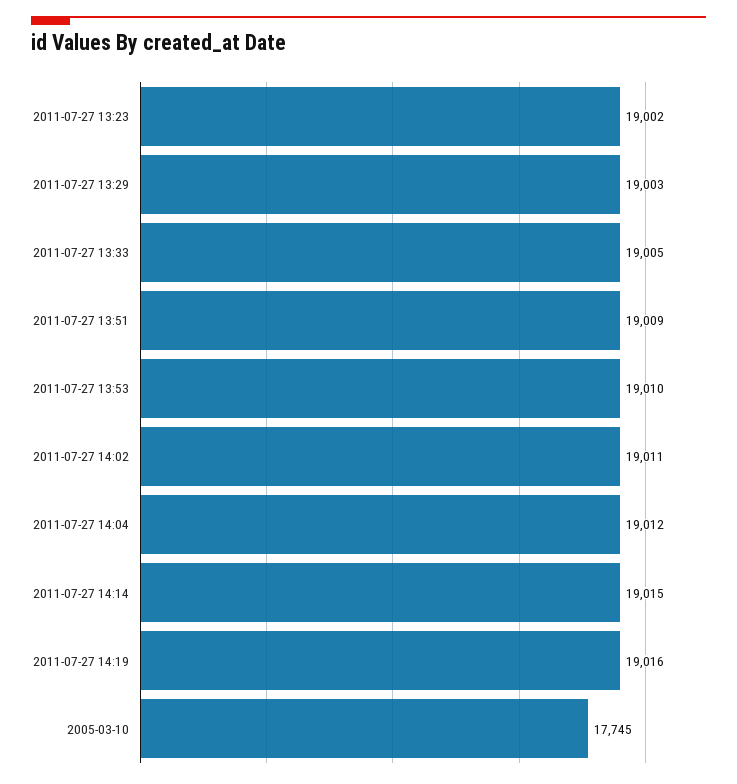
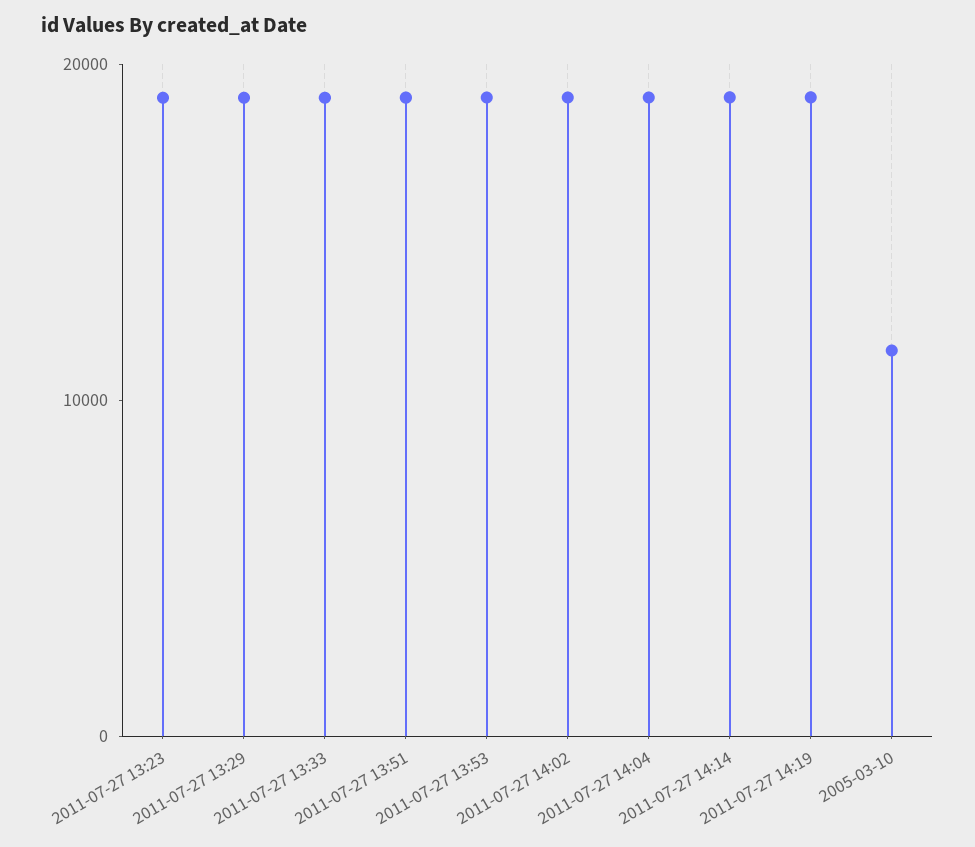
2005-03-10: 17745 -> 12000

